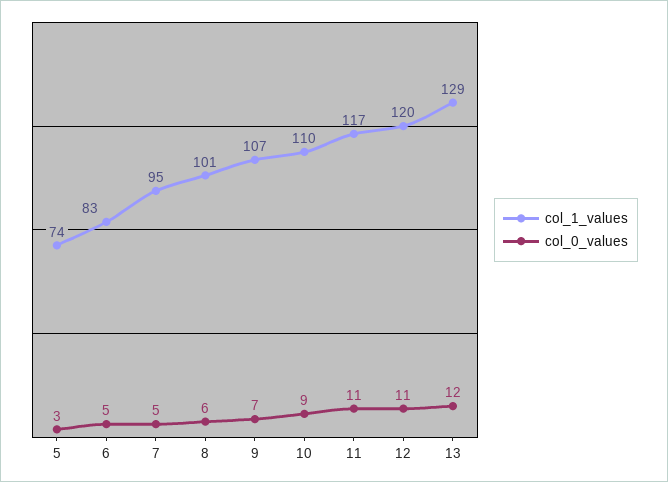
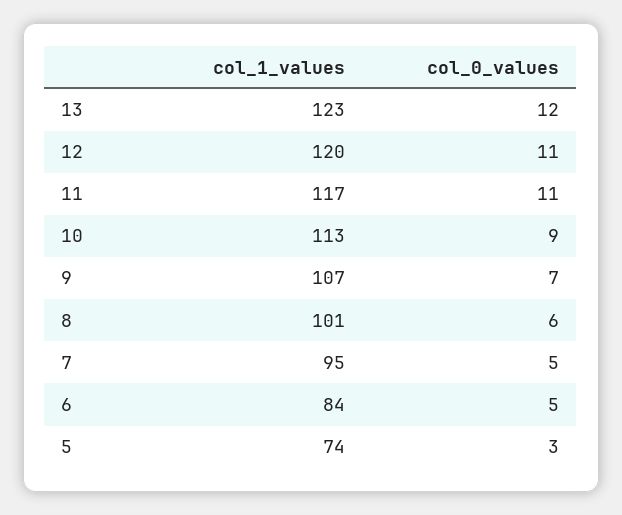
col_1_values, 6: 83 -> 84
col_1_values, 10: 110 -> 113
col_1_values, 13: 129 -> 123

